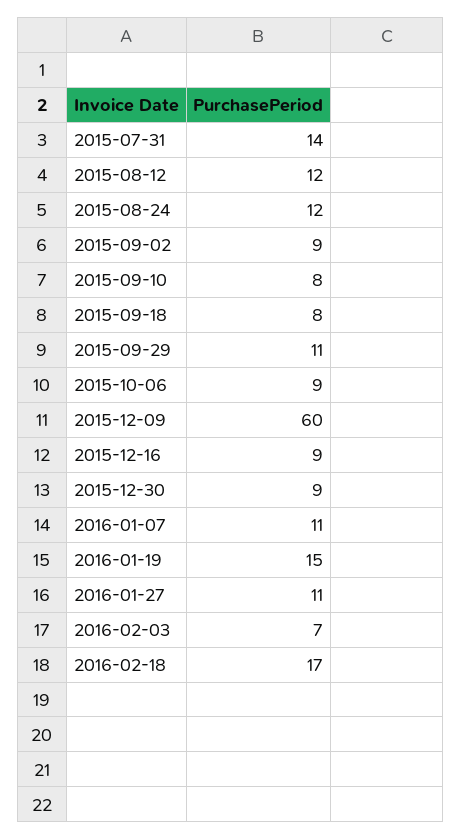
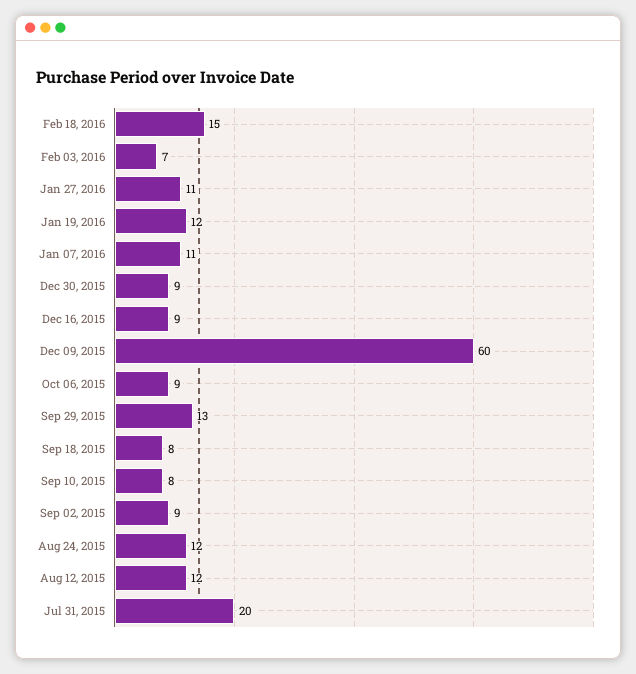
2015-07-31: 14 -> 20
2015-09-29: 11 -> 13
2016-01-19: 15 -> 12
2016-02-18: 17 -> 15

